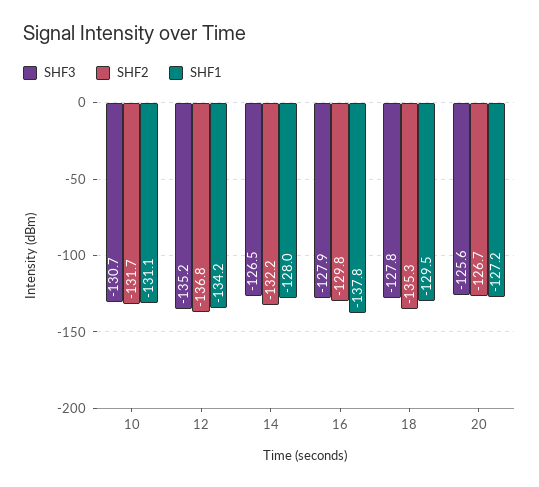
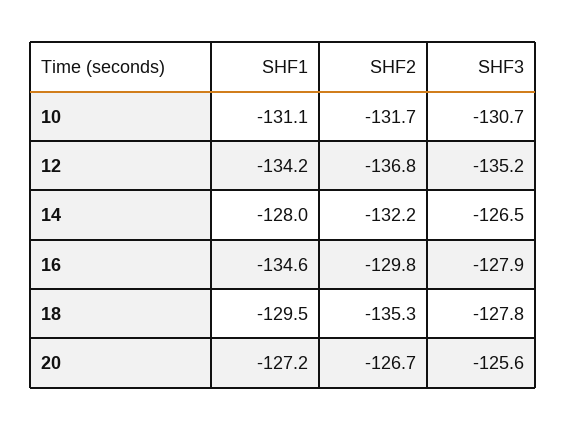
SHF1, 16: -137.8 -> -134.6

